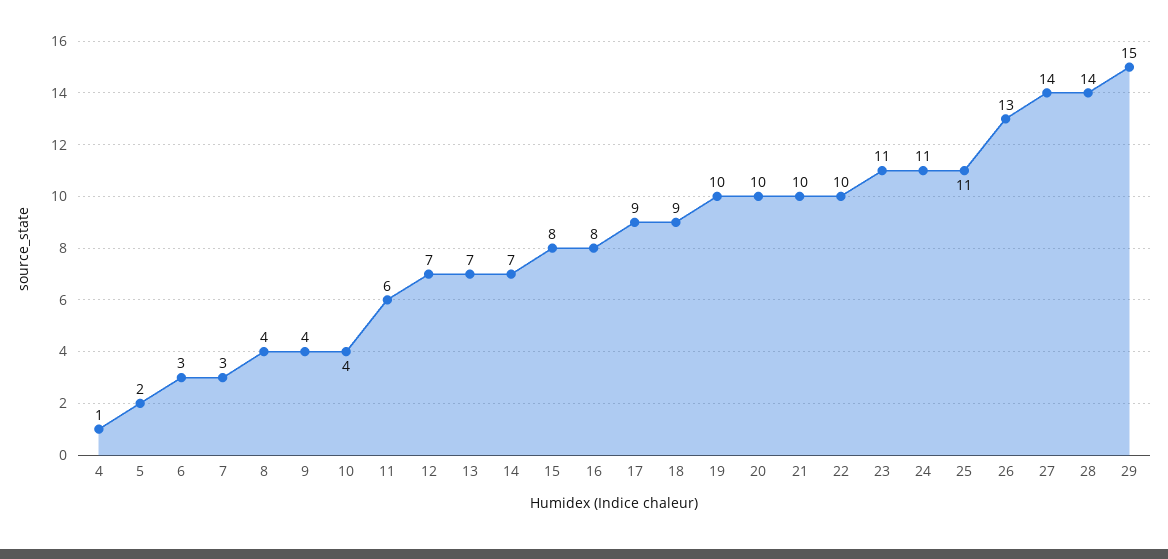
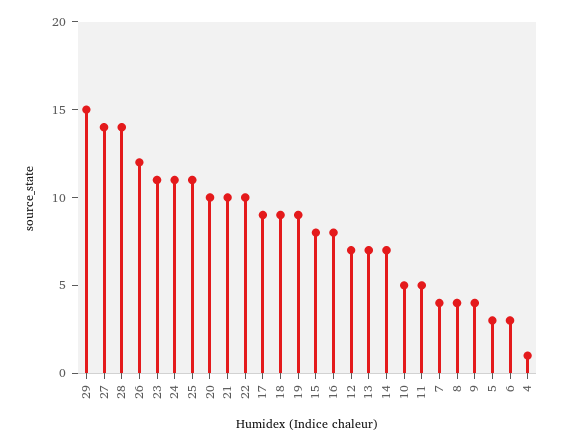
5: 2 -> 3
7: 3 -> 4
10: 4 -> 5
11: 6 -> 5
19: 10 -> 9
26: 13 -> 12

